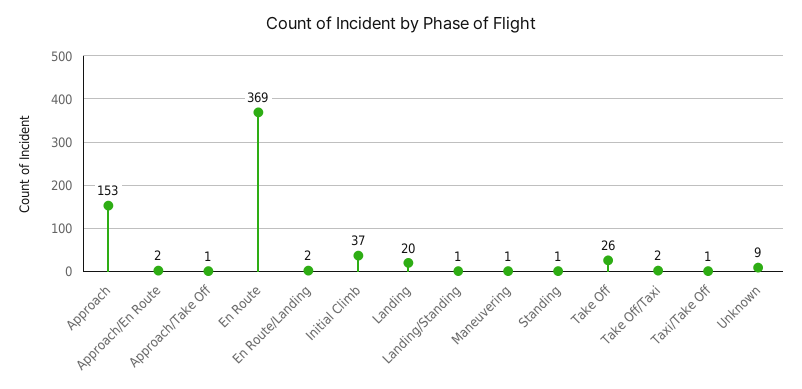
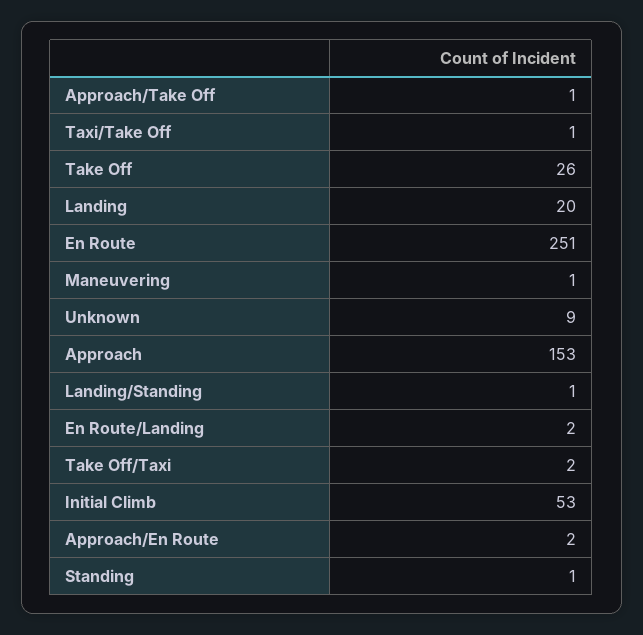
En Route: 369 -> 251
Initial Climb: 37 -> 53

